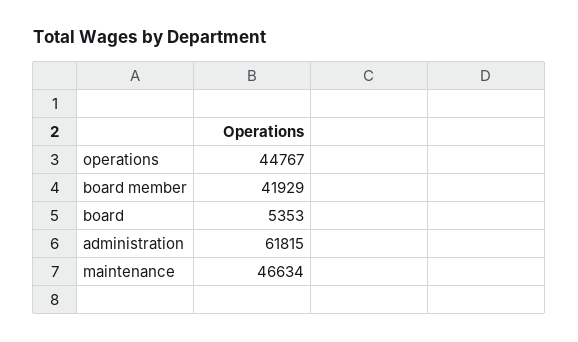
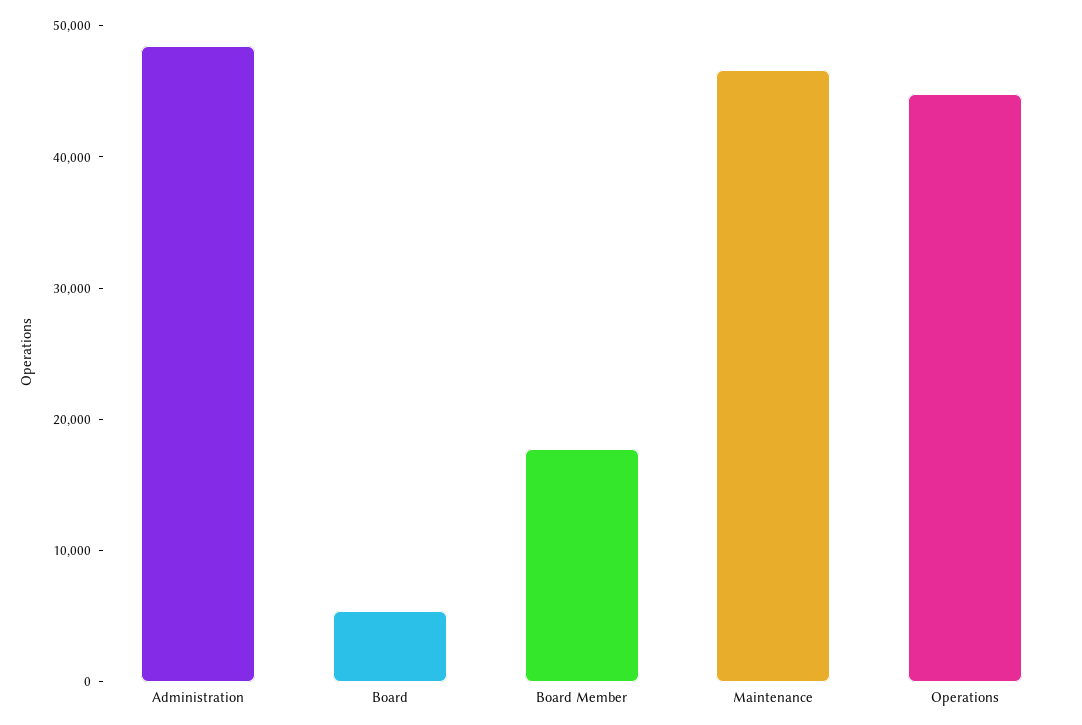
board member: 41929 -> 18000
administration: 61815 -> 48000

